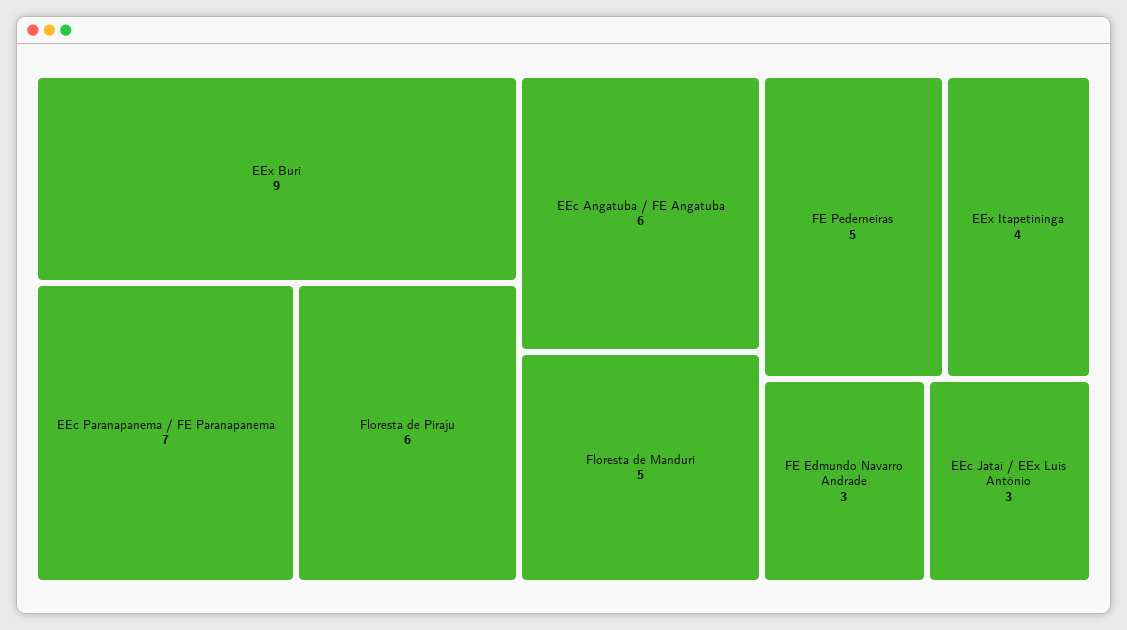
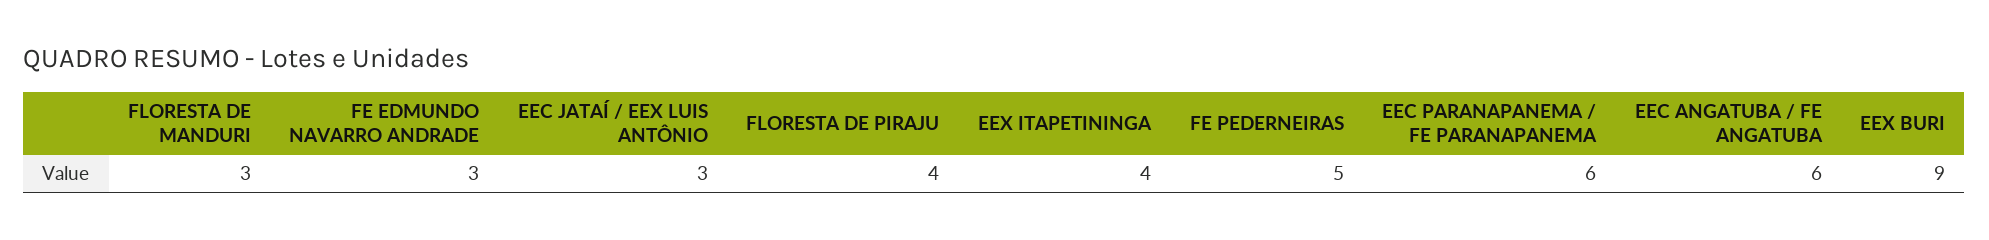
EEc Paranapanema / FE Paranapanema: 7 -> 6
Floresta de Piraju: 6 -> 4
Floresta de Manduri: 5 -> 3

